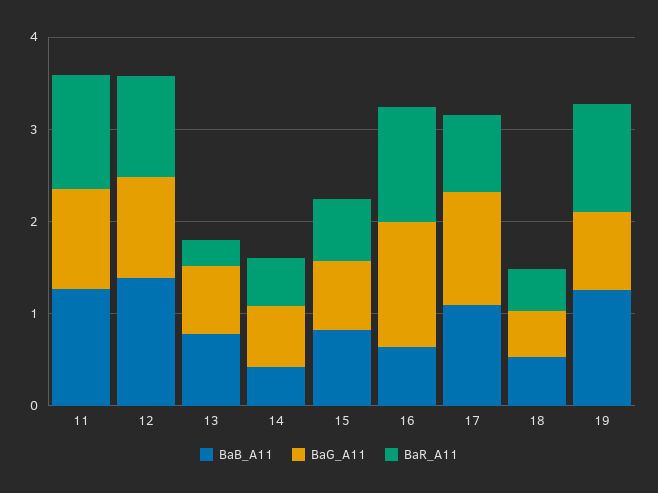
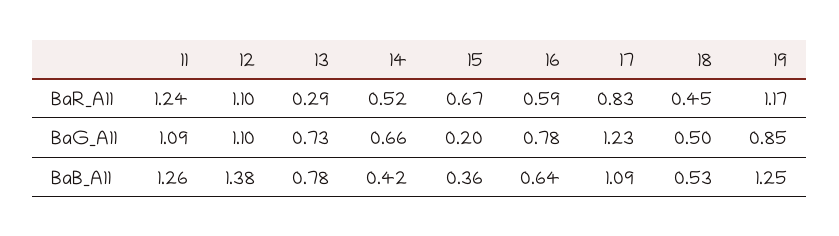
BaB_A11, 15: 0.8 -> 0.36
BaG_A11, 15: 0.8 -> 0.2
BaG_A11, 16: 1.4 -> 0.78
BaR_A11, 16: 1.2 -> 0.59

